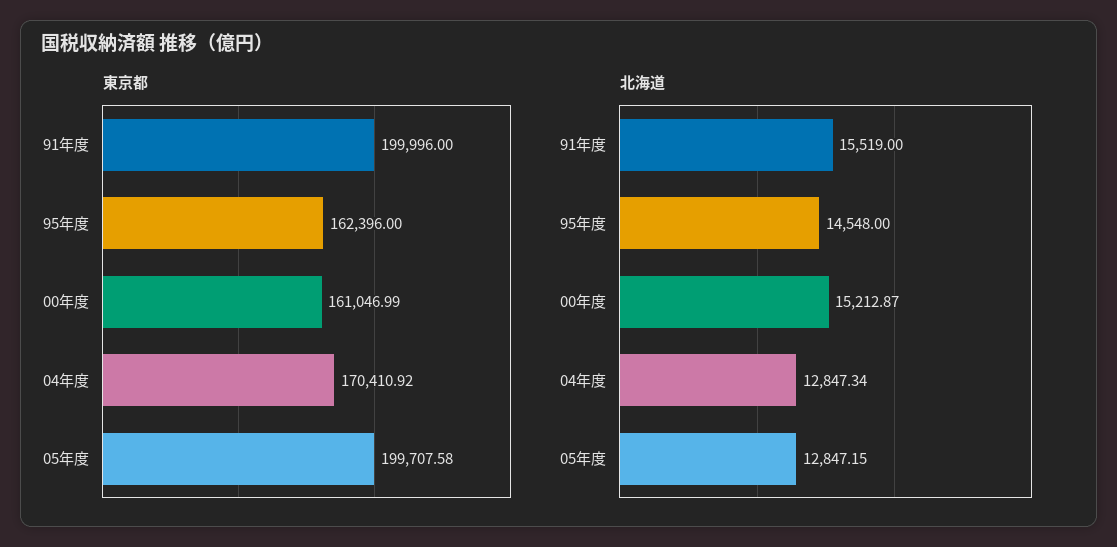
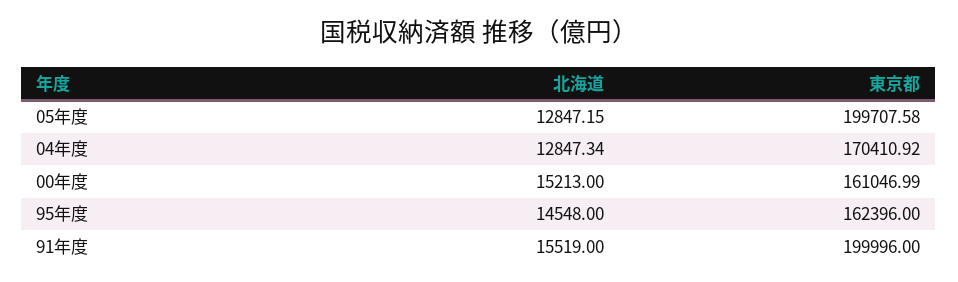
北海道, 00年度: 15212.87 -> 15213

